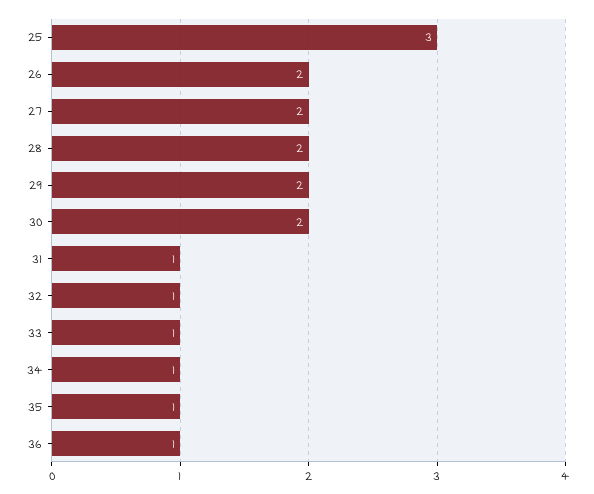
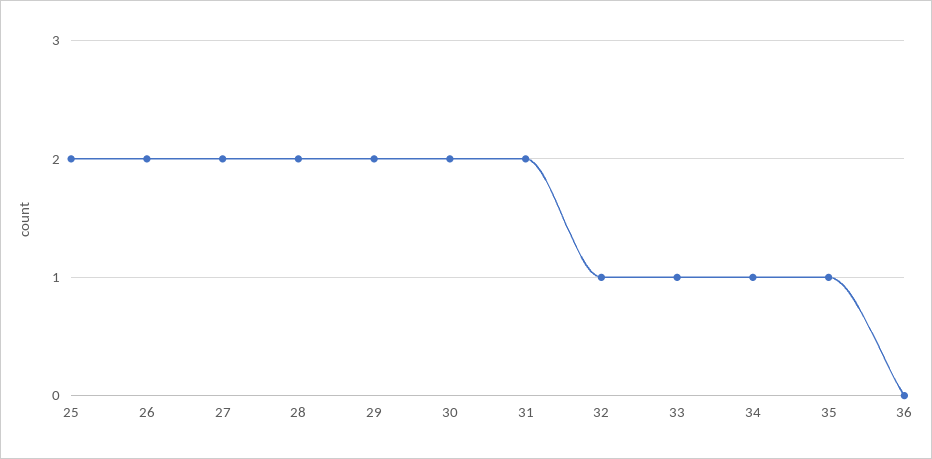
25: 3 -> 2
31: 1 -> 2
36: 1 -> 0

